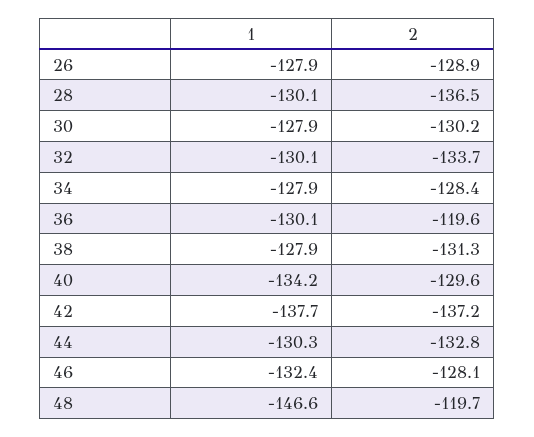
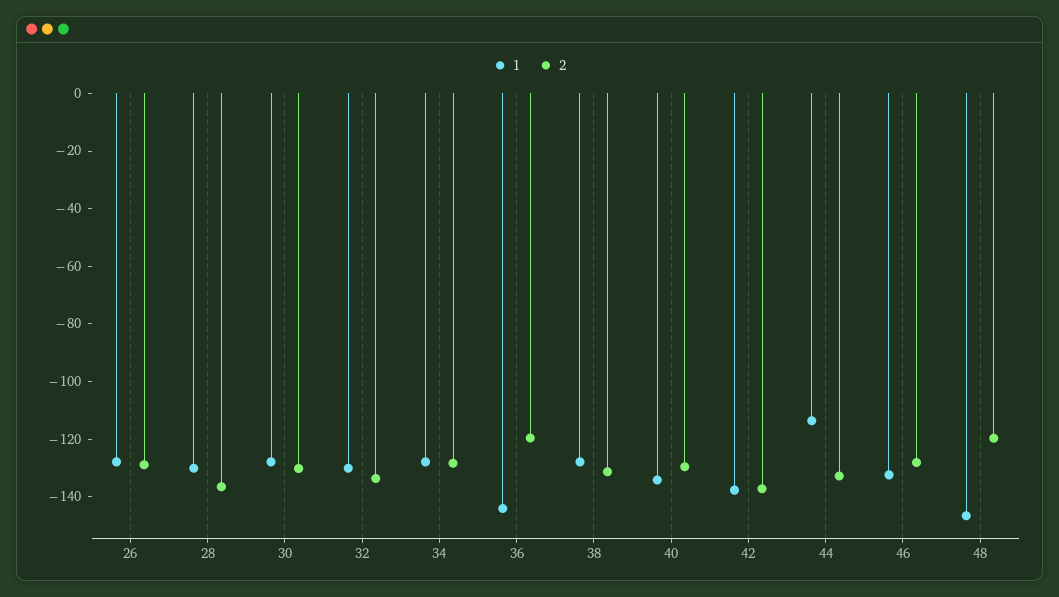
1, 36: -130.1 -> -145
1, 44: -130.3 -> -115

